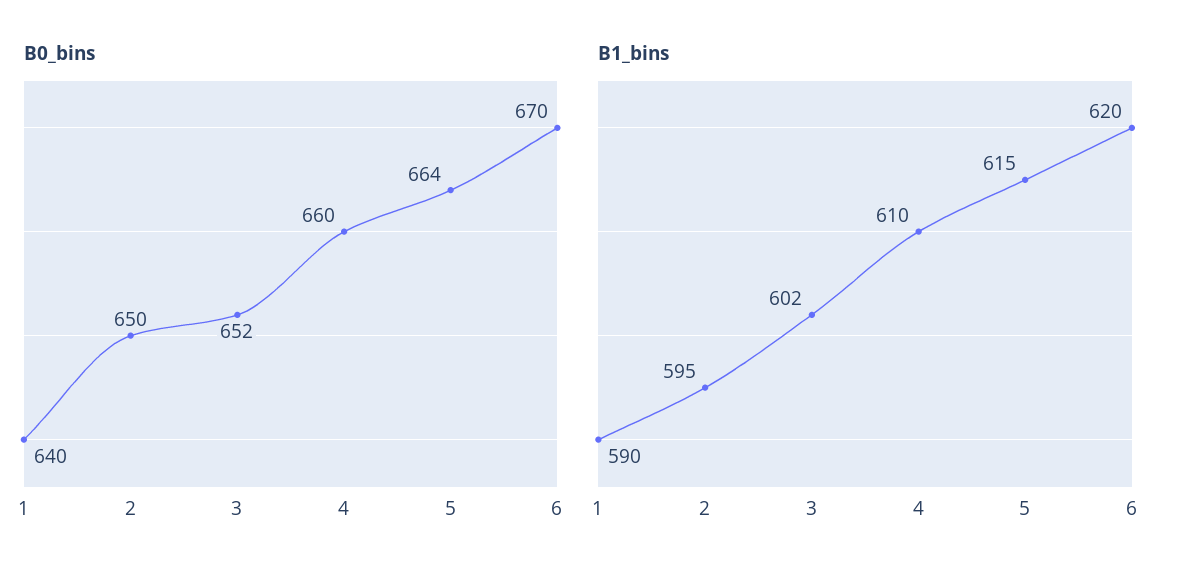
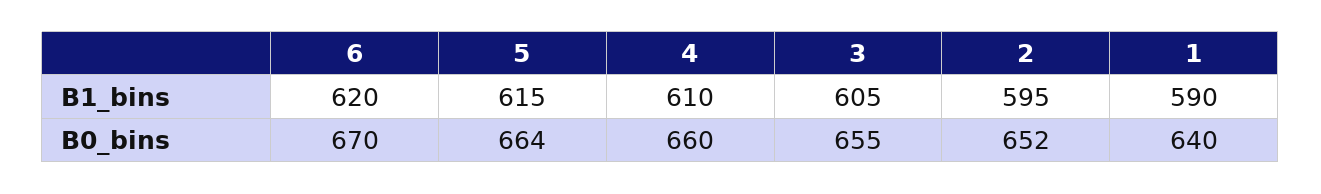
B0_bins, 2: 650 -> 652
B0_bins, 3: 652 -> 655
B1_bins, 3: 602 -> 605

